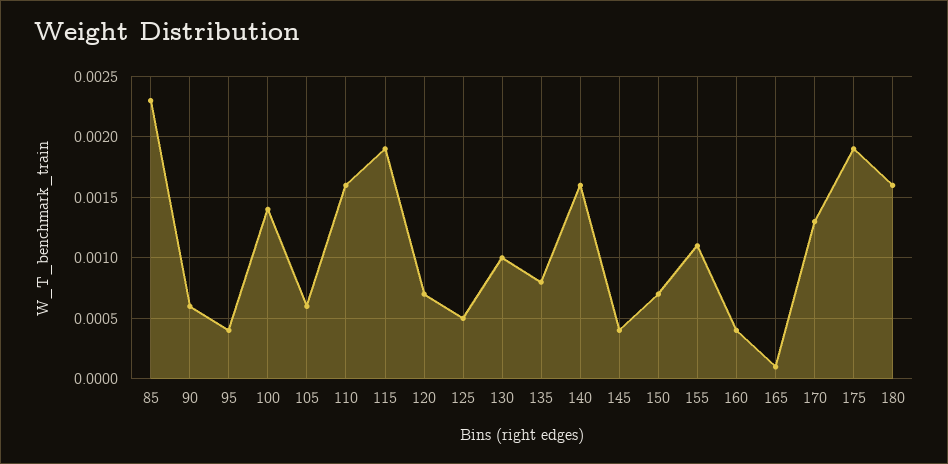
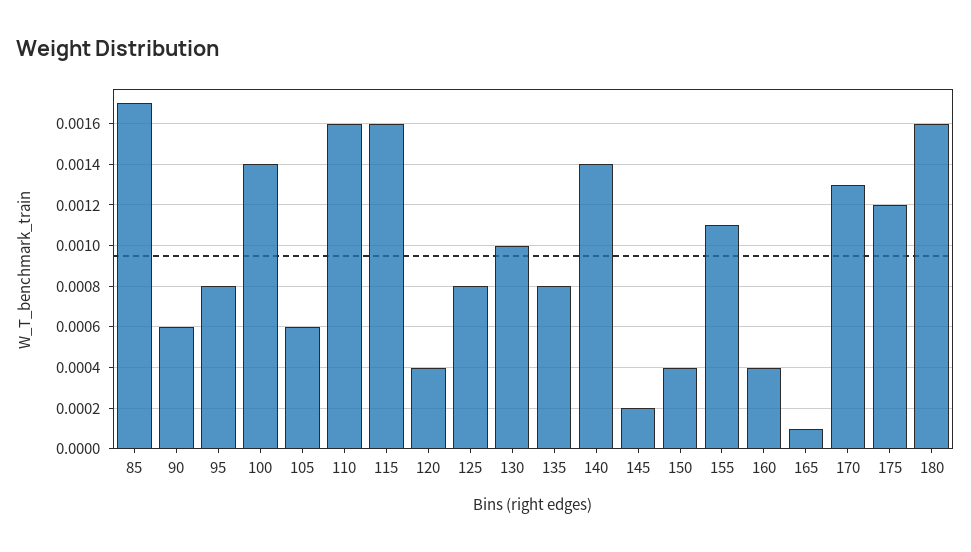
85: 0.0023 -> 0.0017
95: 0.0004 -> 0.0008
115: 0.0019 -> 0.0016
120: 0.0007 -> 0.0004
125: 0.0005 -> 0.0008
140: 0.0016 -> 0.0014
145: 0.0004 -> 0.0002
150: 0.0007 -> 0.0004
175: 0.0019 -> 0.0012

